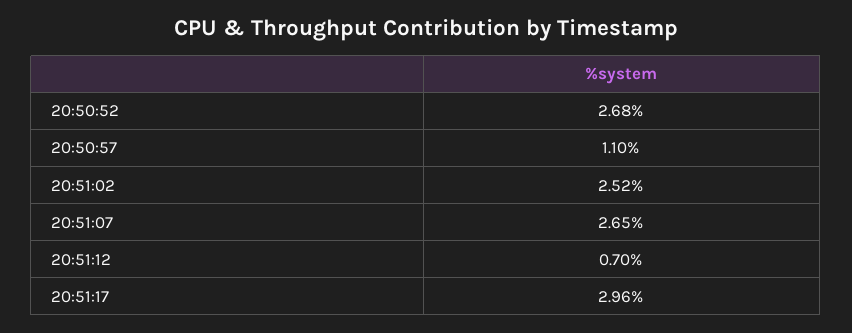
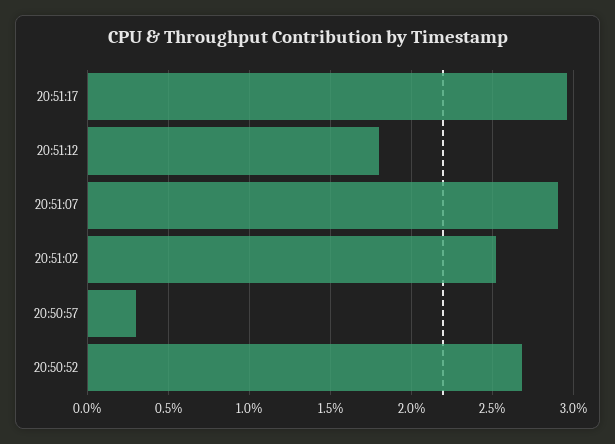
20:50:57: 1.1 -> 0.3
20:51:07: 2.65 -> 2.9
20:51:12: 0.7 -> 1.8

